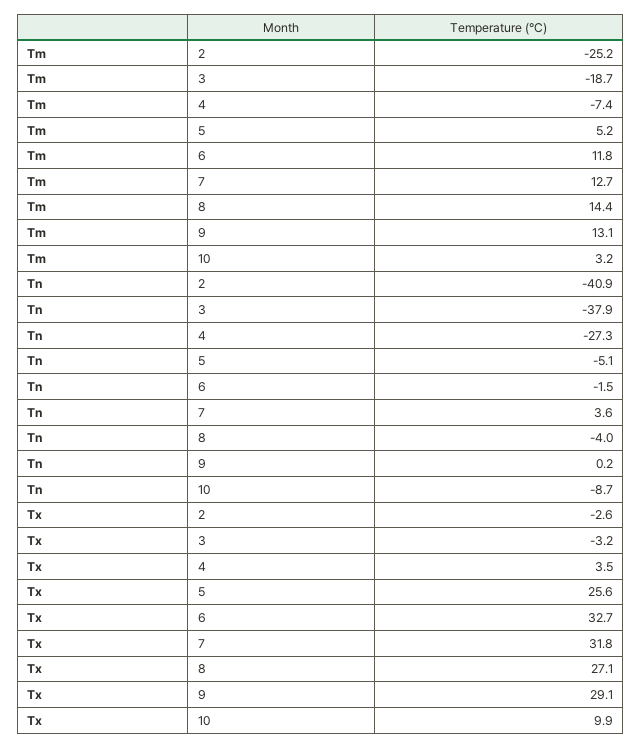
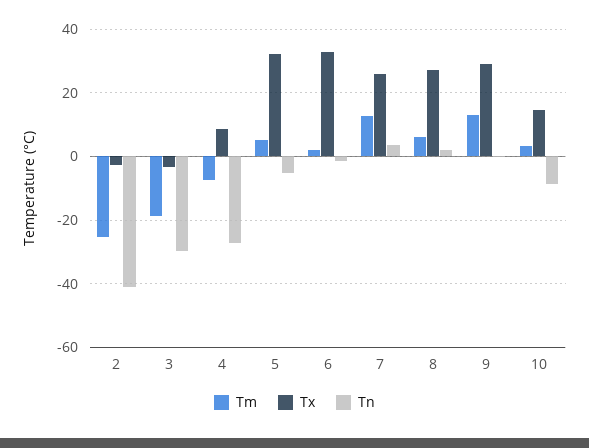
Tm, 6: 11.8 -> 2
Tm, 8: 14.4 -> 6
Tn, 3: -37.9 -> -30
Tn, 8: -4 -> 2
Tx, 4: 3.5 -> 8
Tx, 5: 25.6 -> 32
Tx, 7: 31.8 -> 26
Tx, 10: 9.9 -> 14

